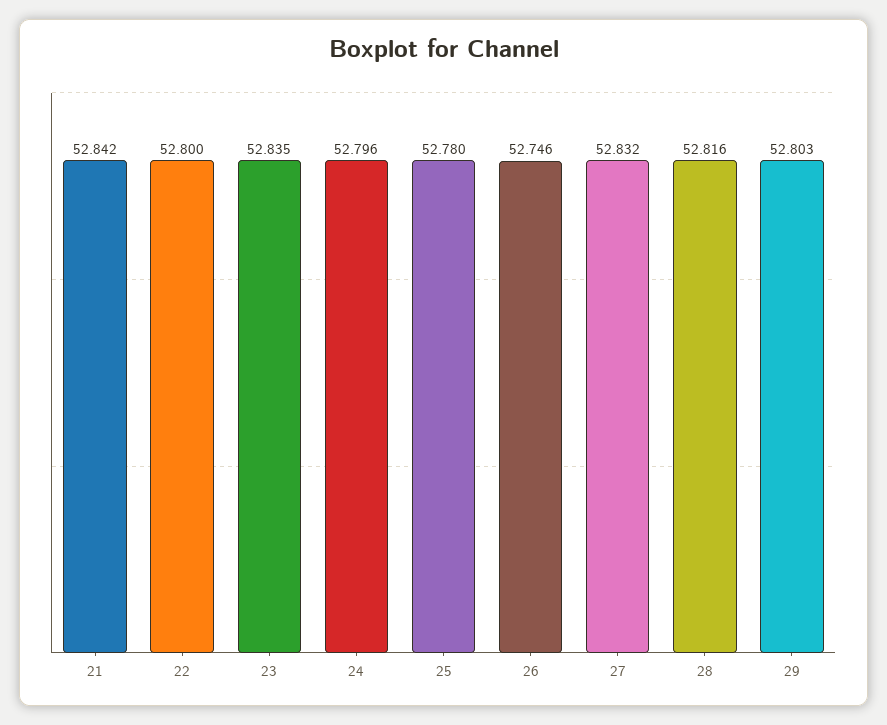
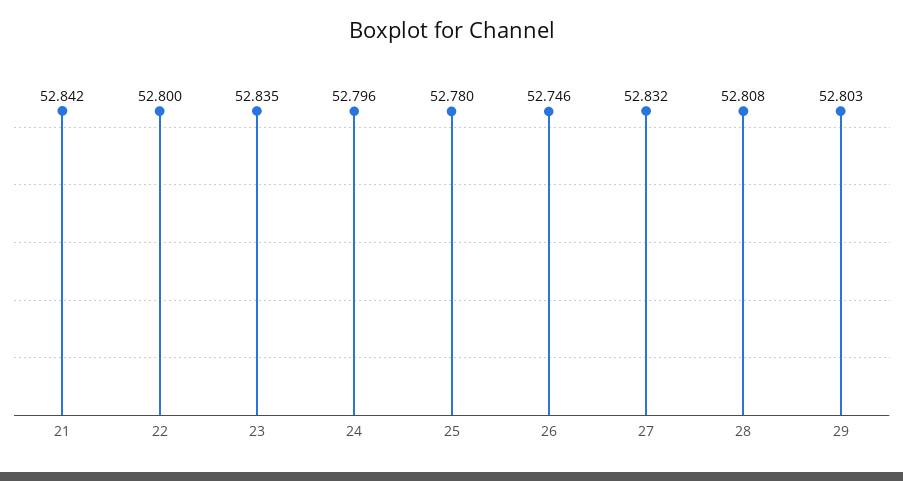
28: 52.816 -> 52.808

